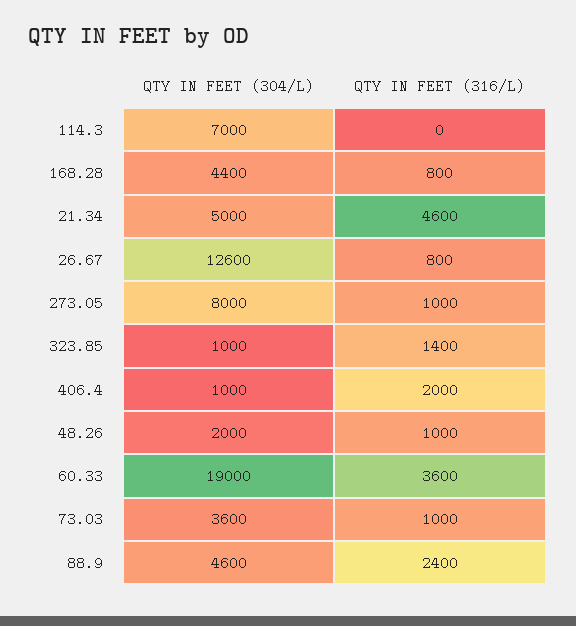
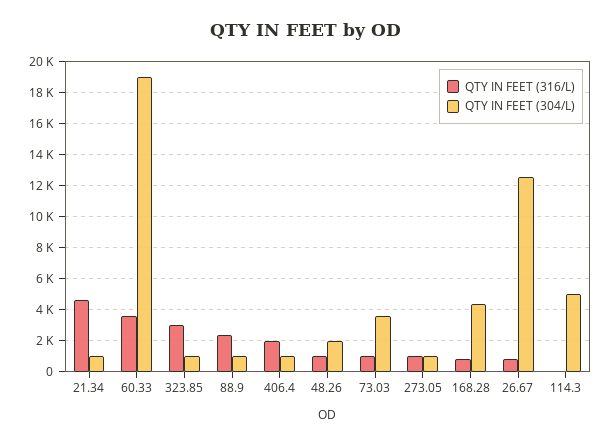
QTY IN FEET (304/L), 114.3: 7000 -> 5000
QTY IN FEET (304/L), 21.34: 5000 -> 1000
QTY IN FEET (304/L), 273.05: 8000 -> 1000
QTY IN FEET (316/L), 323.85: 1400 -> 3000
QTY IN FEET (304/L), 88.9: 4600 -> 1000

